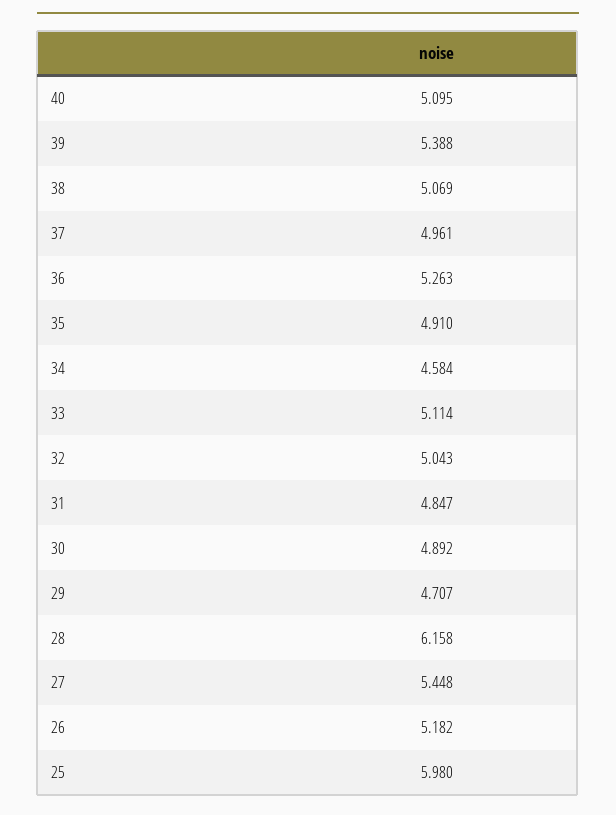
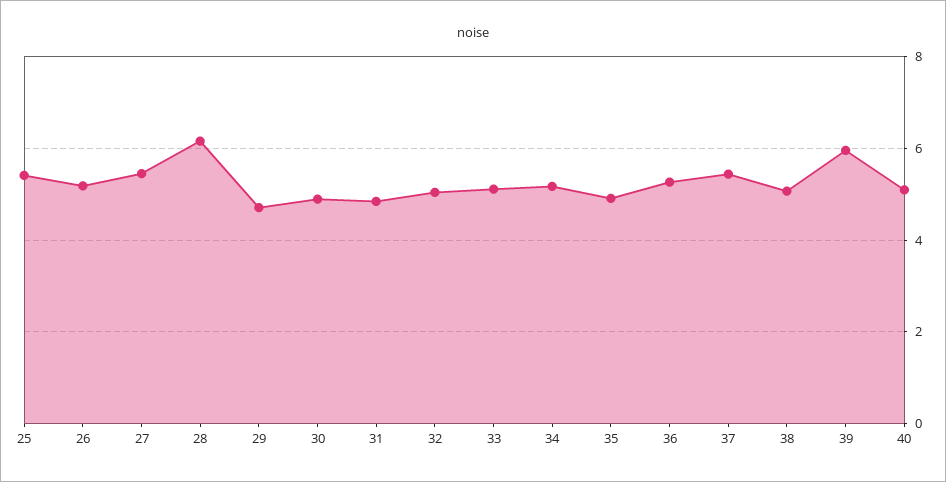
39: 5.388 -> 6
37: 4.961 -> 5.4
34: 4.584 -> 5.2
25: 5.98 -> 5.4

